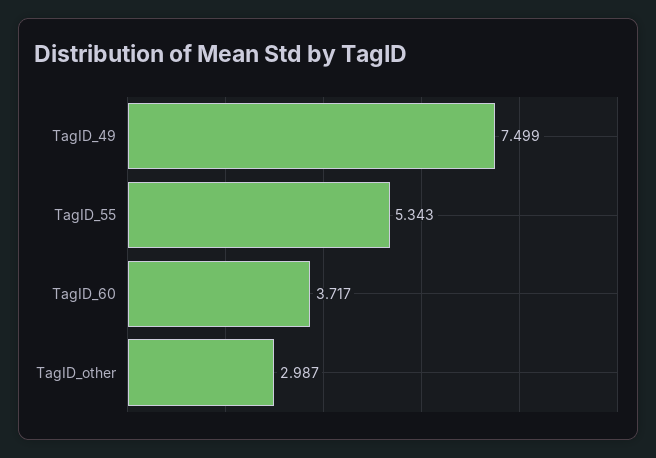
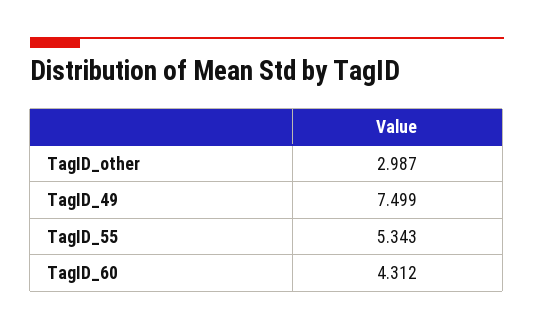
TagID_60: 3.717 -> 4.312

